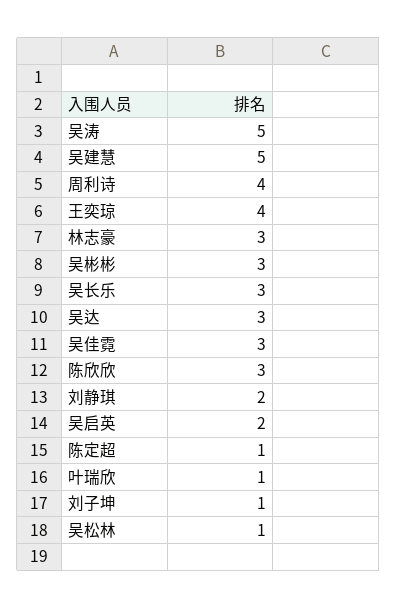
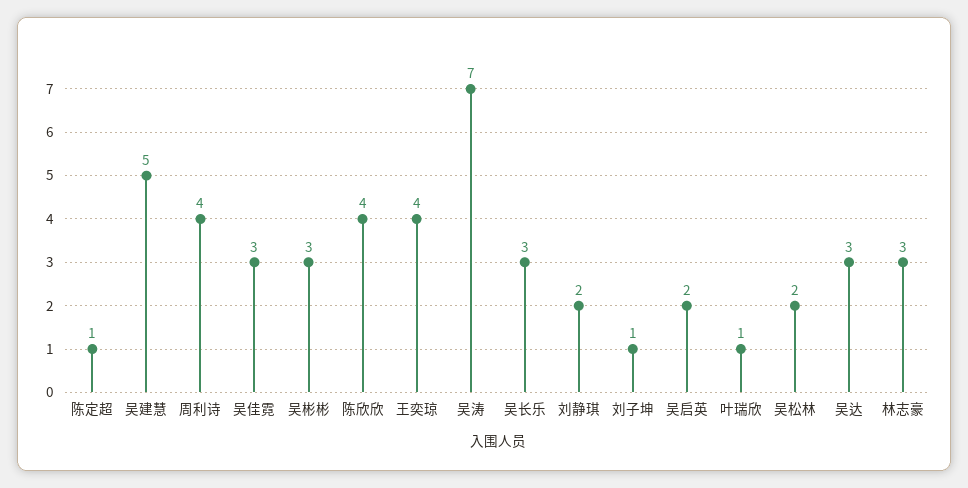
吴涛: 5 -> 7
陈欣欣: 3 -> 4
吴松林: 1 -> 2

